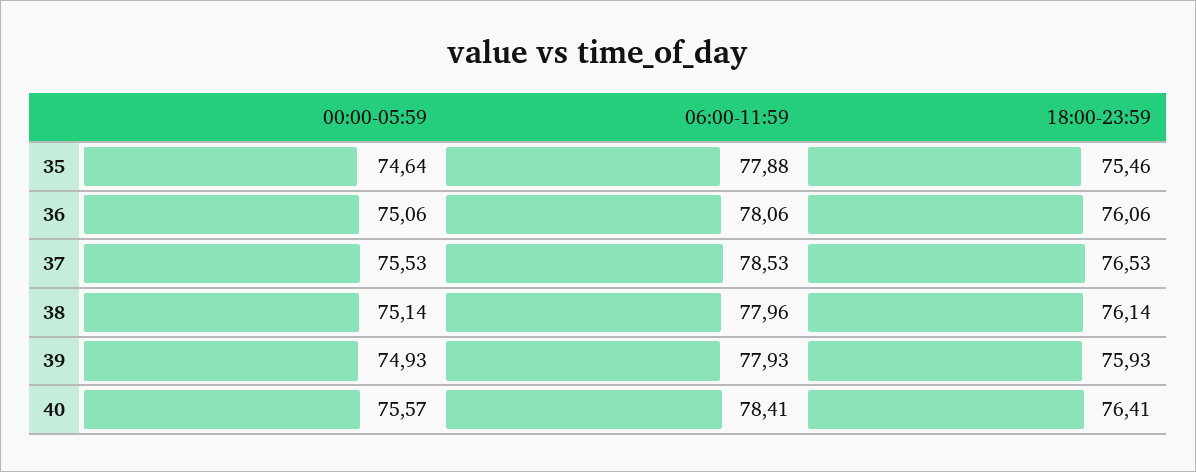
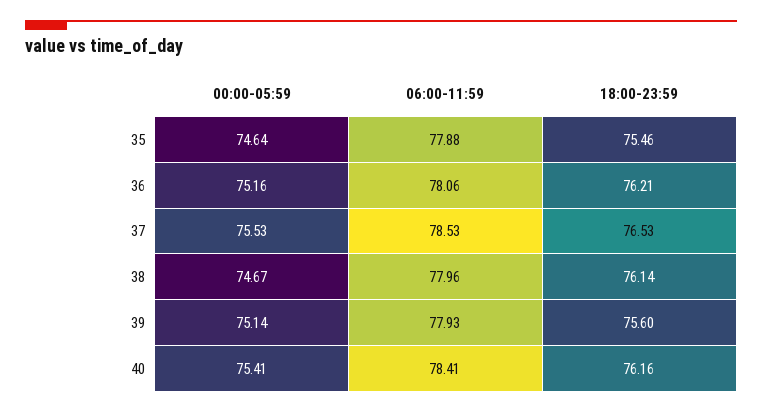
00:00-05:59, 36: 75.06 -> 75.16
18:00-23:59, 36: 76.06 -> 76.21
00:00-05:59, 38: 75.14 -> 74.67
00:00-05:59, 39: 74.93 -> 75.14
18:00-23:59, 39: 75.93 -> 75.6
00:00-05:59, 40: 75.57 -> 75.41
18:00-23:59, 40: 76.41 -> 76.16

